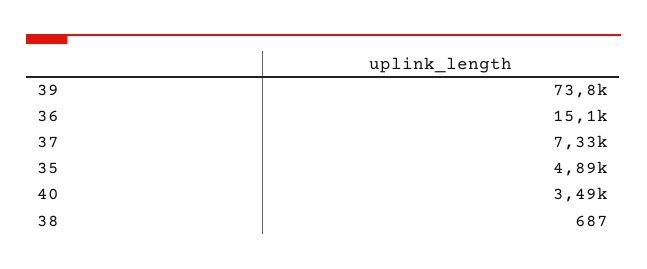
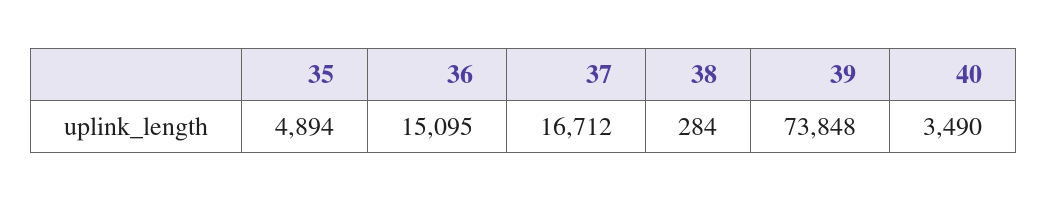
37: 7330 -> 16712
38: 687 -> 284

